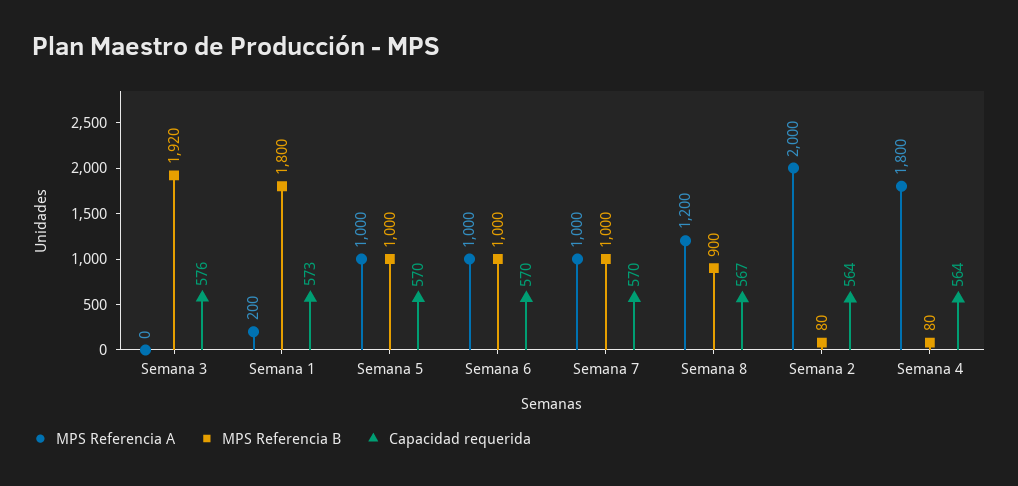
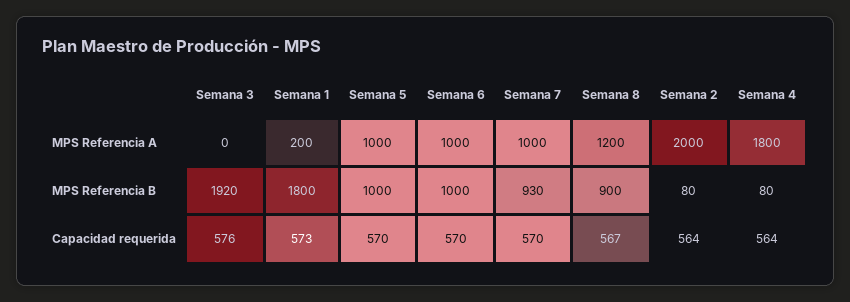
MPS Referencia B, Semana 7: 1000 -> 930

